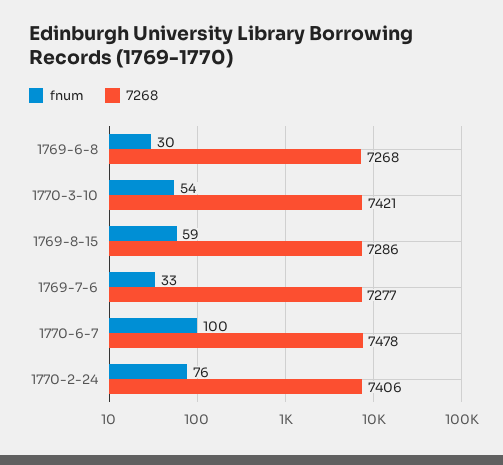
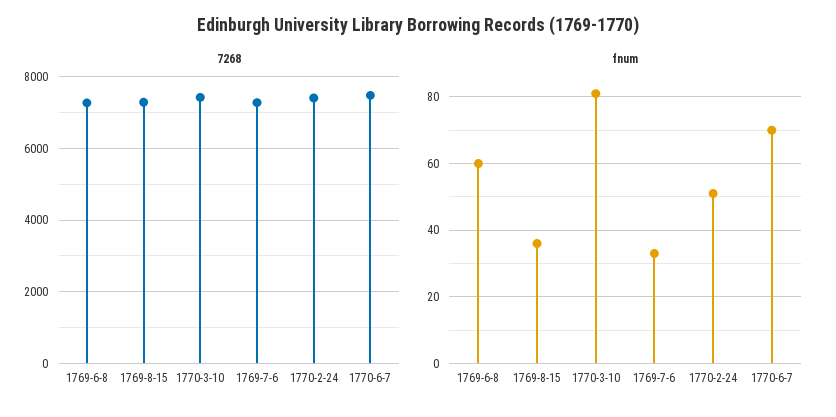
fnum, 1769-6-8: 30 -> 60
fnum, 1770-3-10: 54 -> 80
fnum, 1769-8-15: 59 -> 35
fnum, 1770-6-7: 100 -> 70
fnum, 1770-2-24: 76 -> 50

